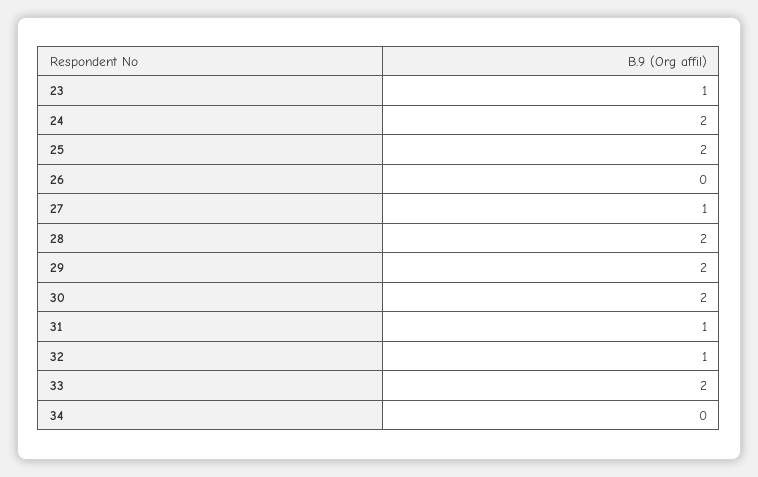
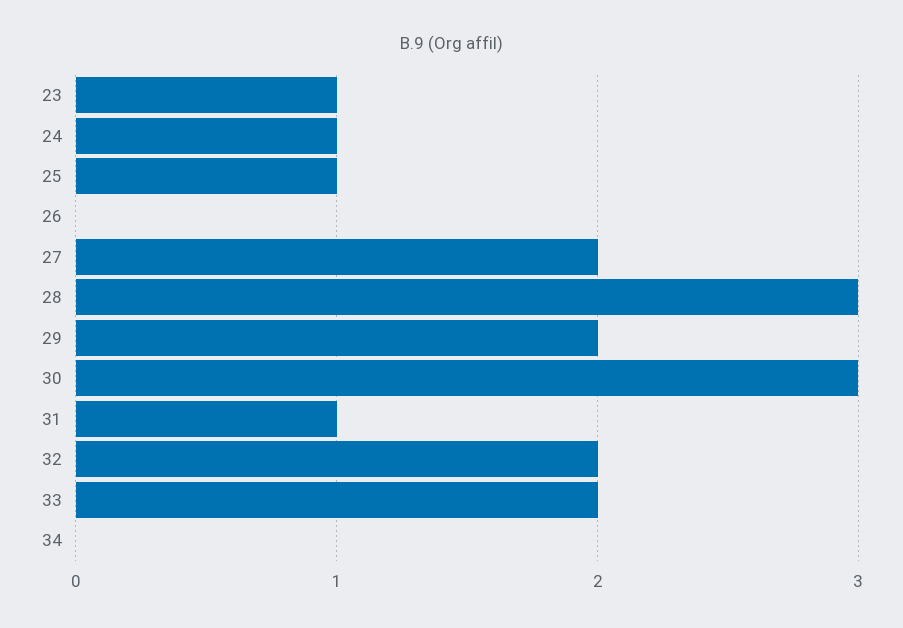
24: 2 -> 1
25: 2 -> 1
27: 1 -> 2
28: 2 -> 3
30: 2 -> 3
32: 1 -> 2

